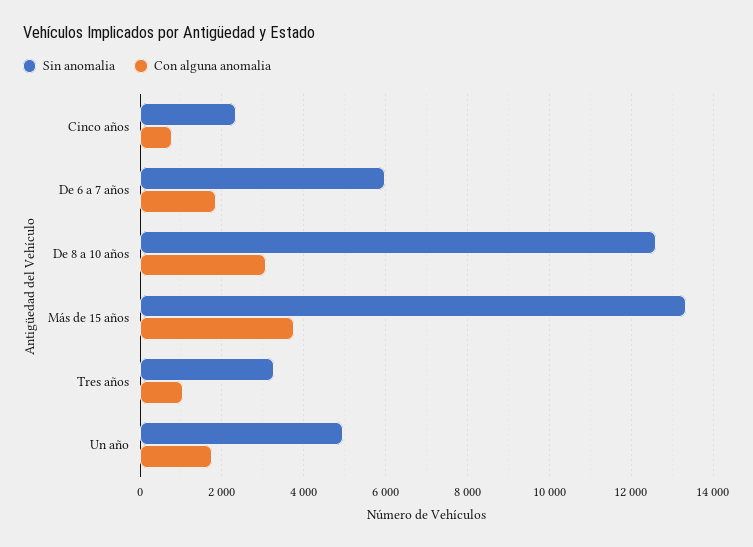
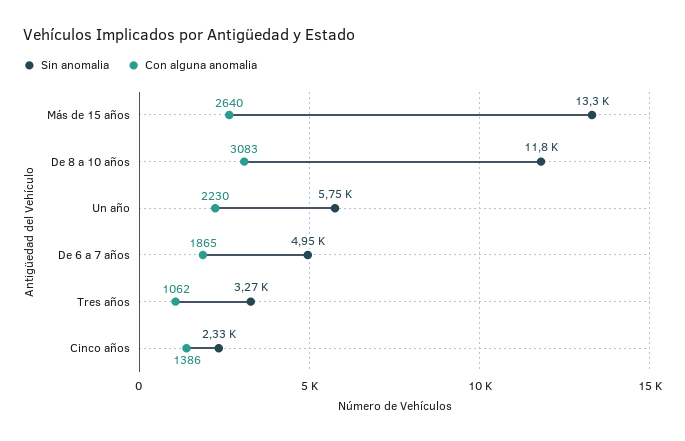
Con alguna anomalia, Cinco años: 800 -> 1386
Sin anomalia, De 6 a 7 años: 6000 -> 4950
Sin anomalia, De 8 a 10 años: 12600 -> 11800
Con alguna anomalia, Más de 15 años: 3800 -> 2640
Sin anomalia, Un año: 5000 -> 5750
Con alguna anomalia, Un año: 1800 -> 2230

